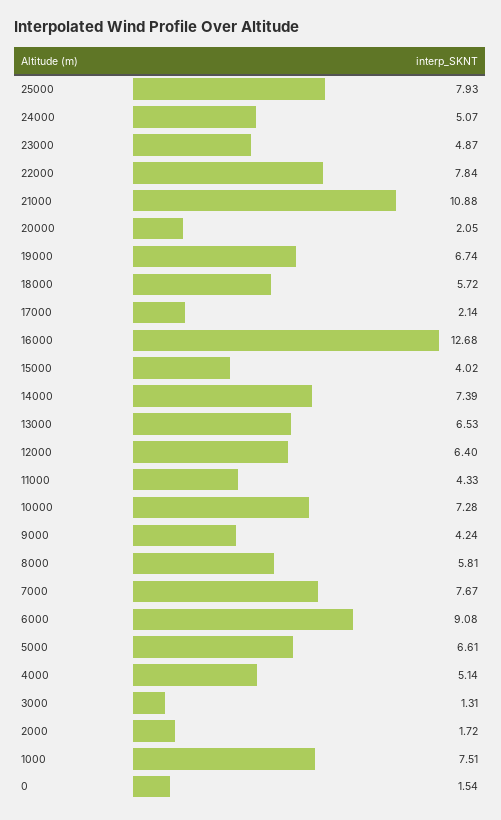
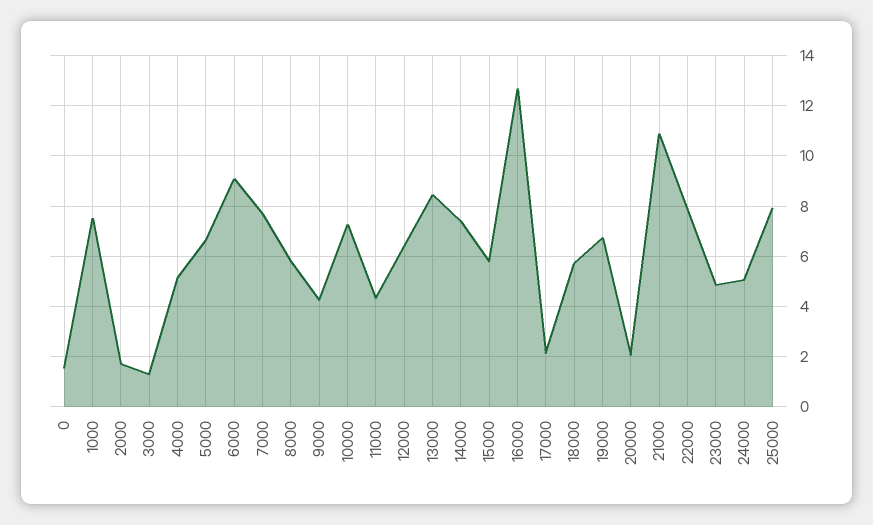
15000: 4.02 -> 5.75
13000: 6.53 -> 8.5

